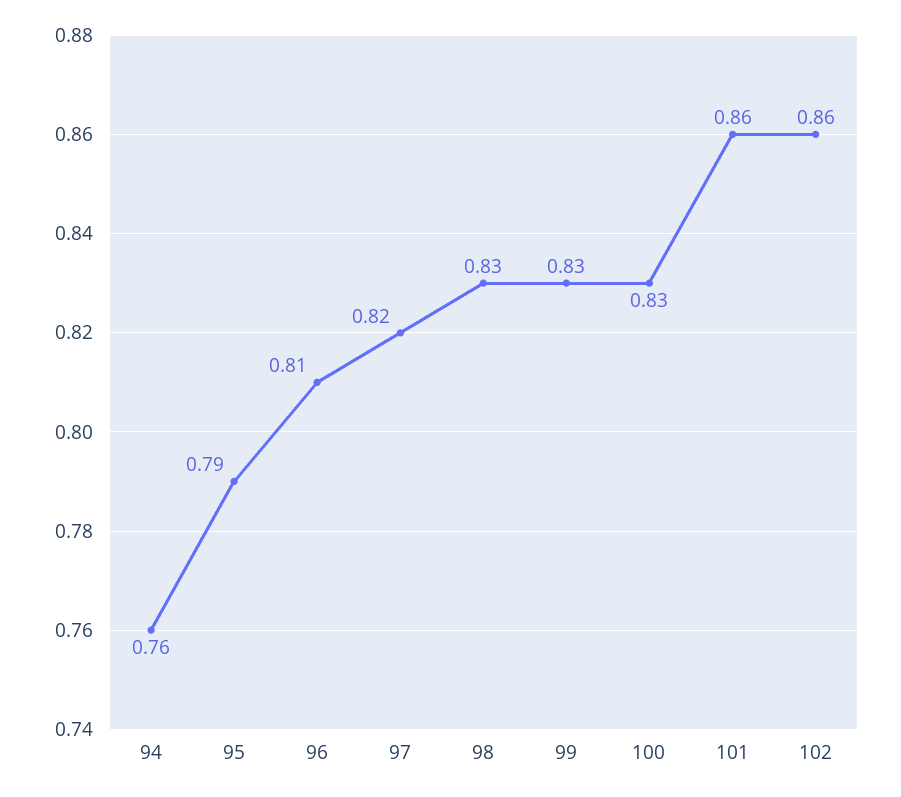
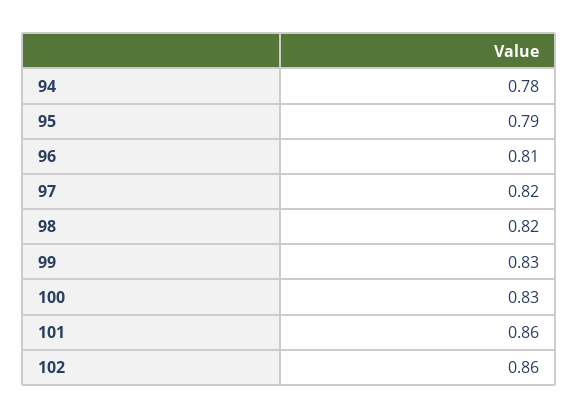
94: 0.76 -> 0.78
98: 0.83 -> 0.82

